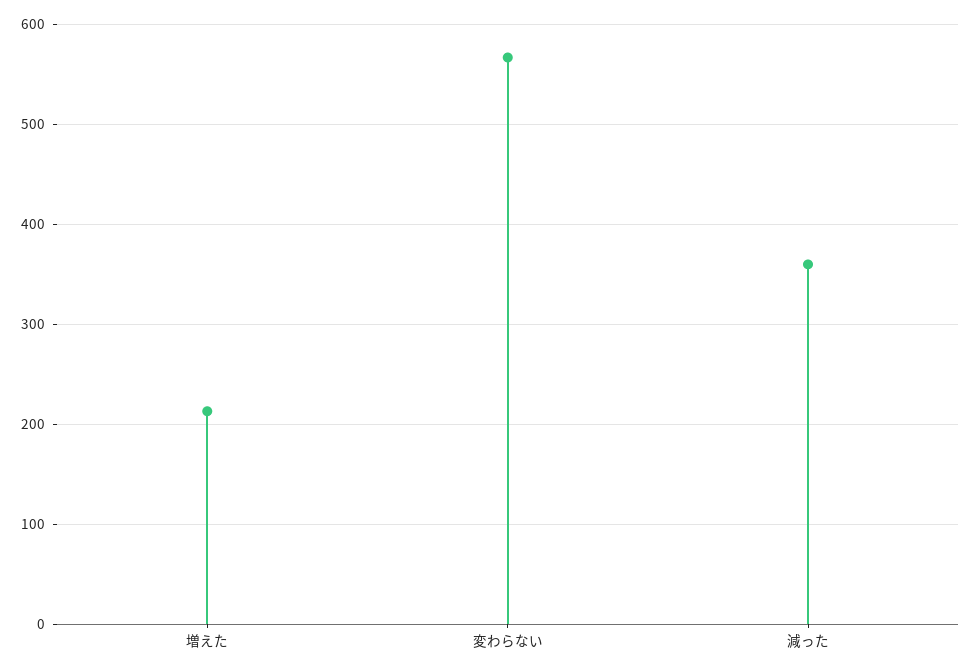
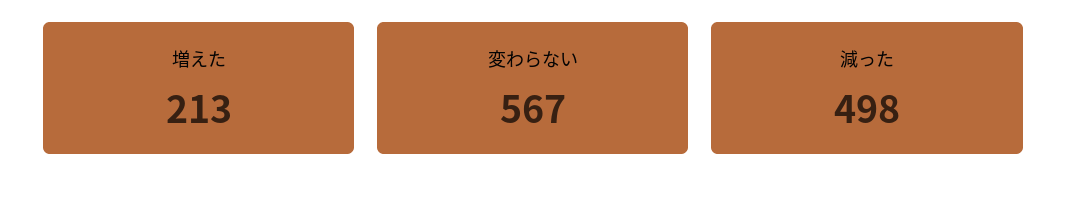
減った: 360 -> 498

